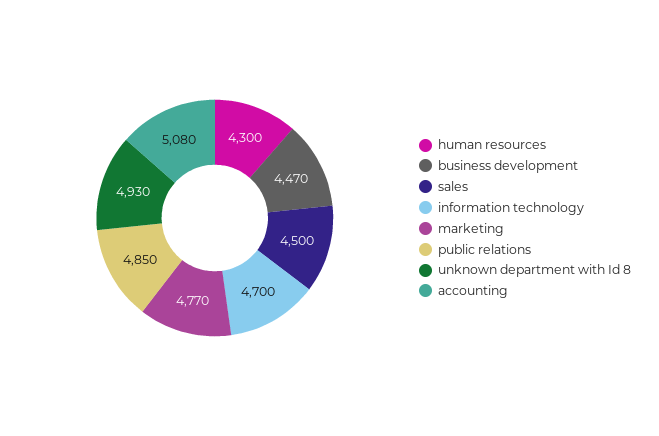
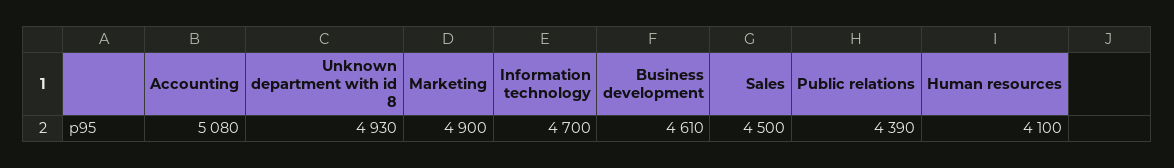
human resources: 4300 -> 4100
business development: 4470 -> 4610
marketing: 4770 -> 4900
public relations: 4850 -> 4390

